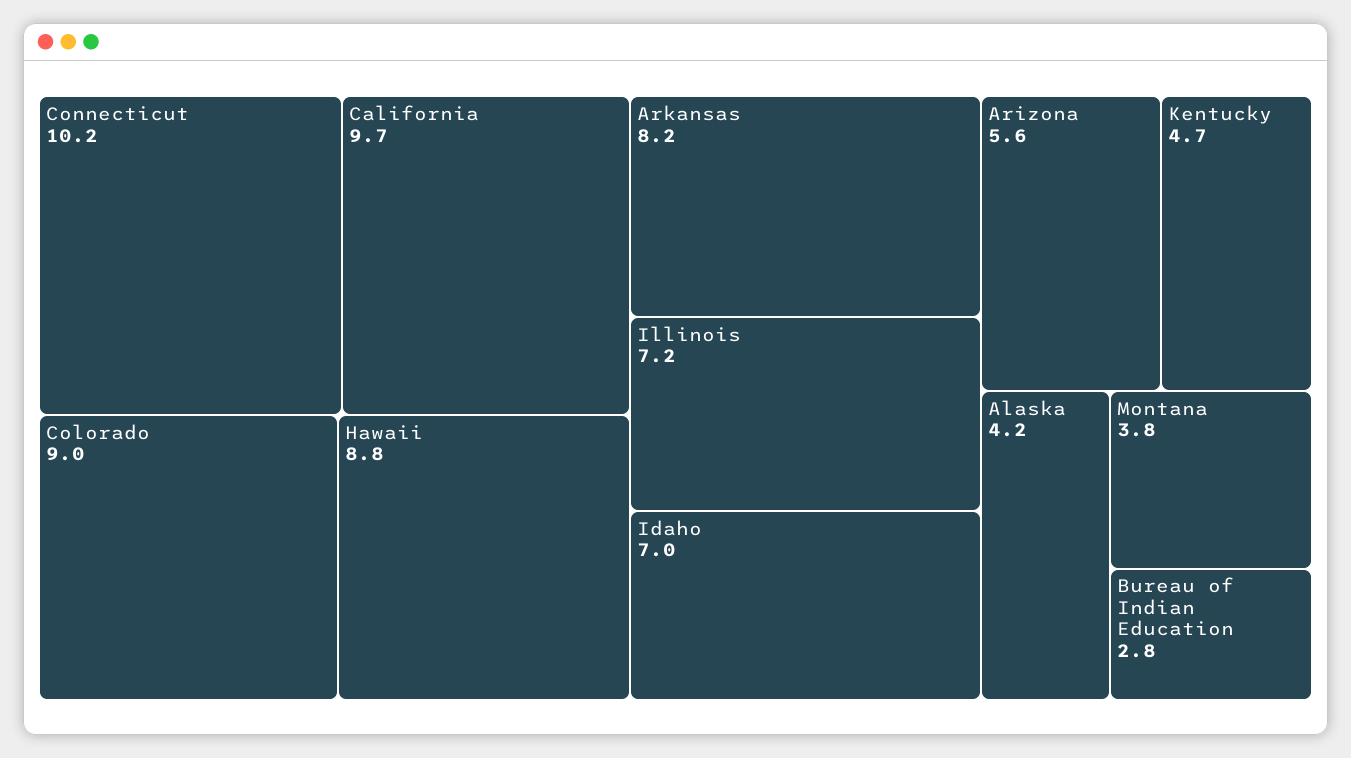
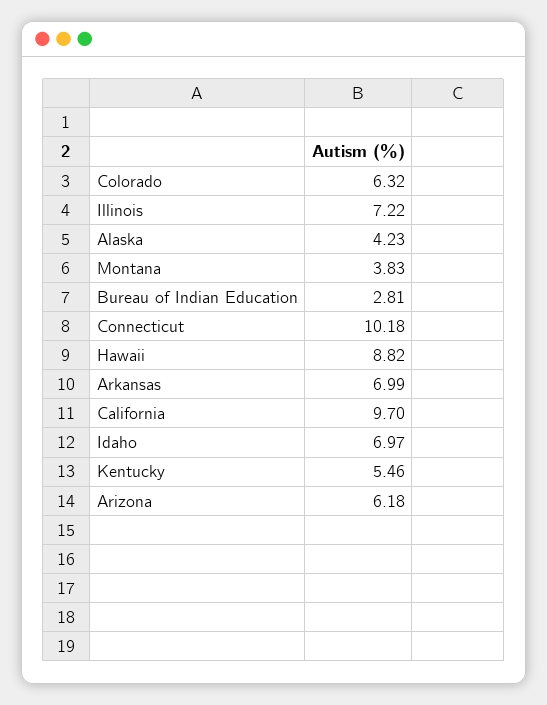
Colorado: 9 -> 6.32
Arkansas: 8.2 -> 6.99
Arizona: 5.6 -> 6.18
Kentucky: 4.7 -> 5.46

